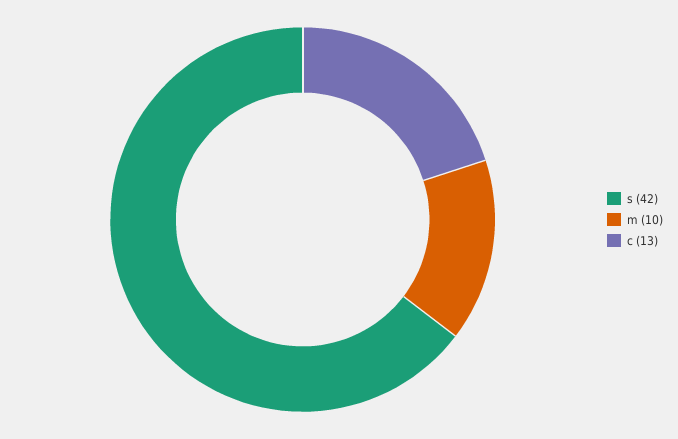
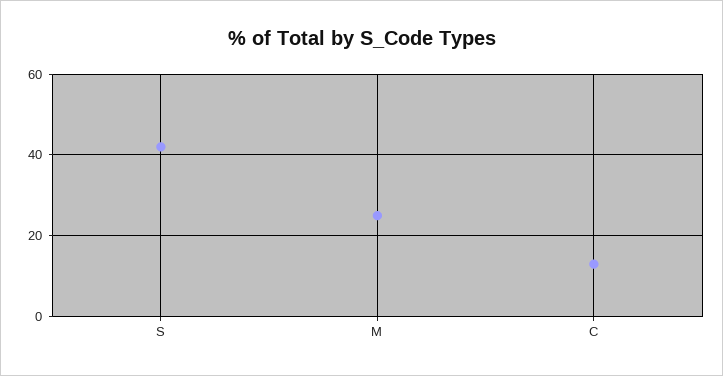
m: 10 -> 25

